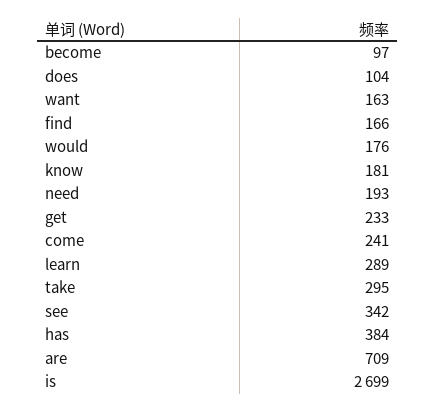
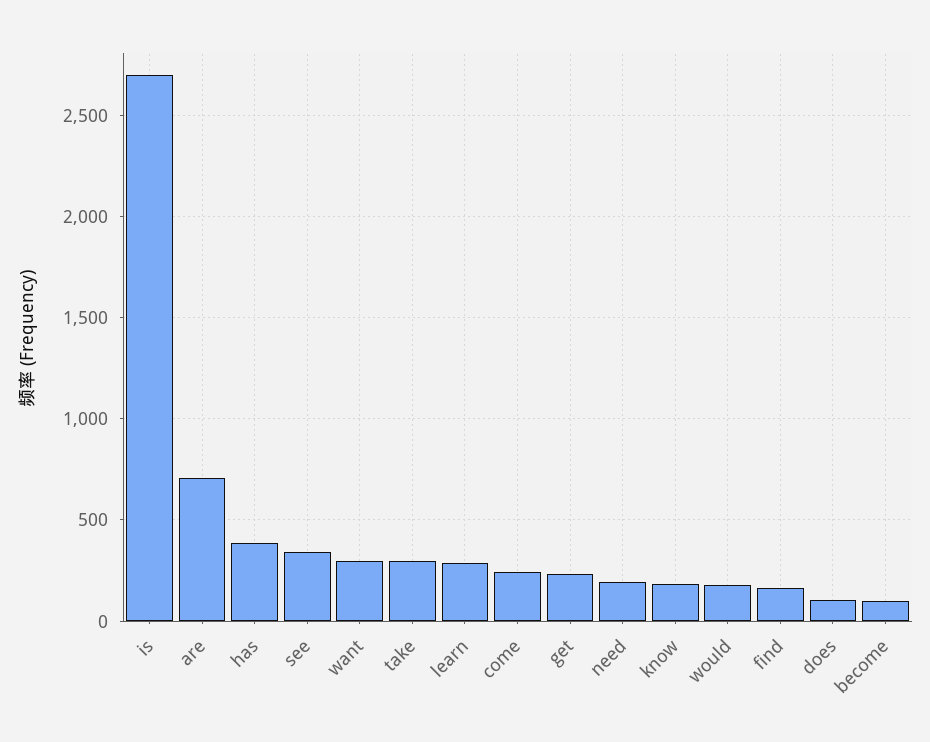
want: 163 -> 300

